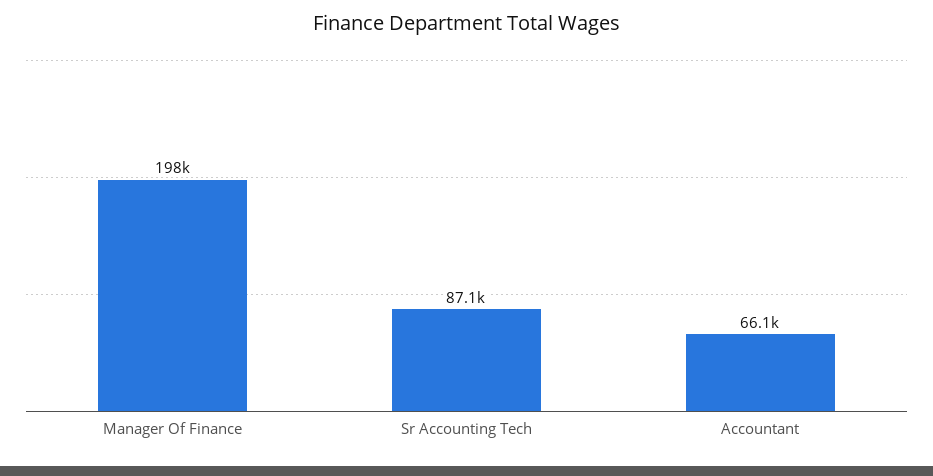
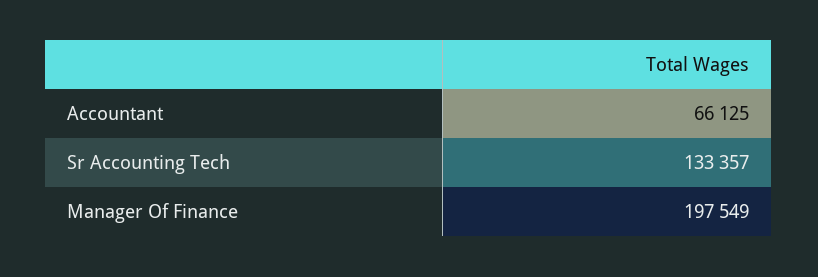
Sr Accounting Tech: 87100 -> 133357

